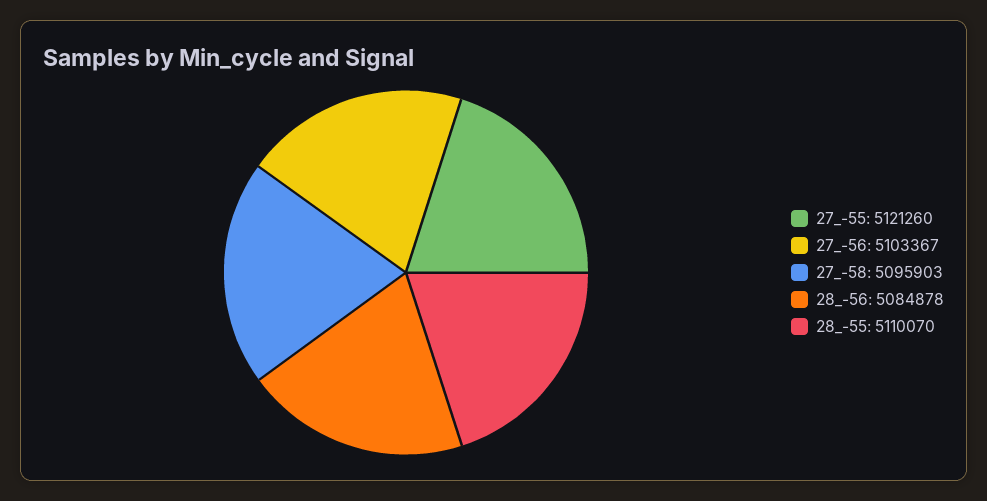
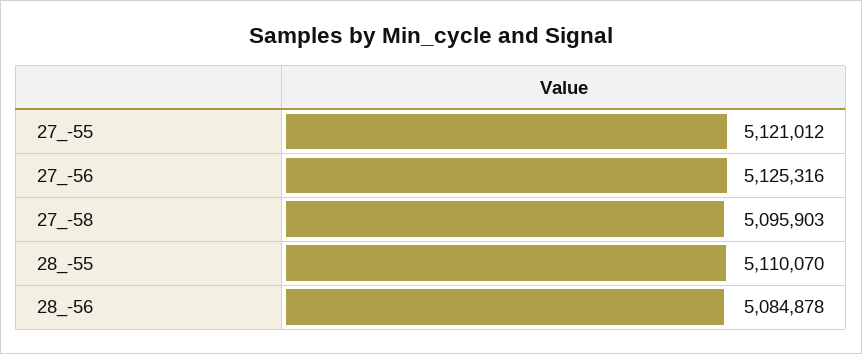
27_-55: 5121260 -> 5121012
27_-56: 5103367 -> 5125316

